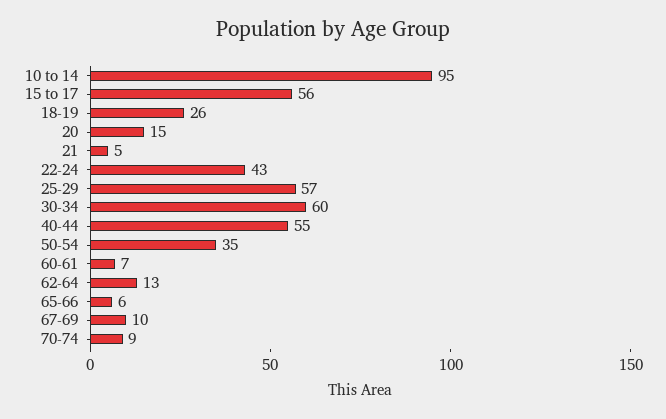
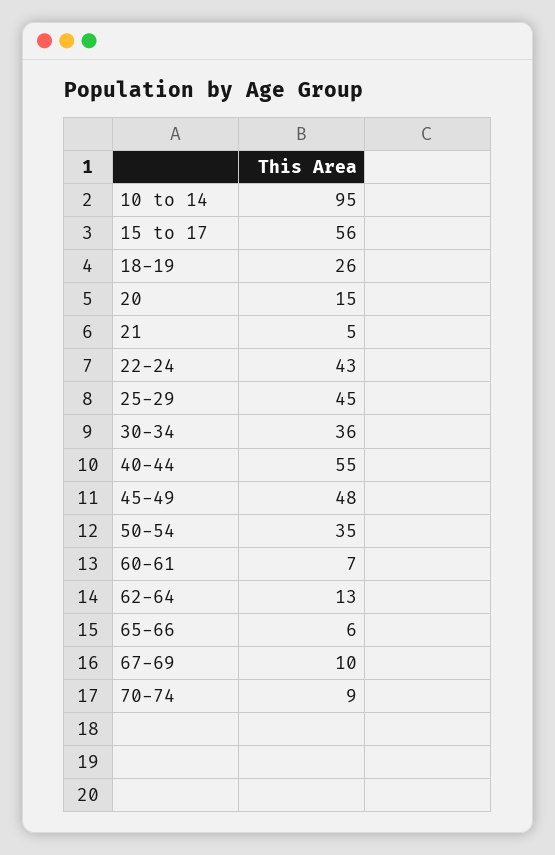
25-29: 57 -> 45
30-34: 60 -> 36
45-49: none -> 48

